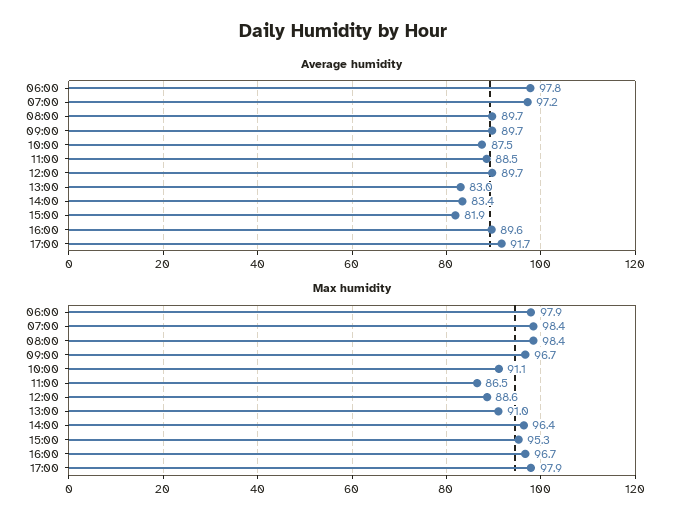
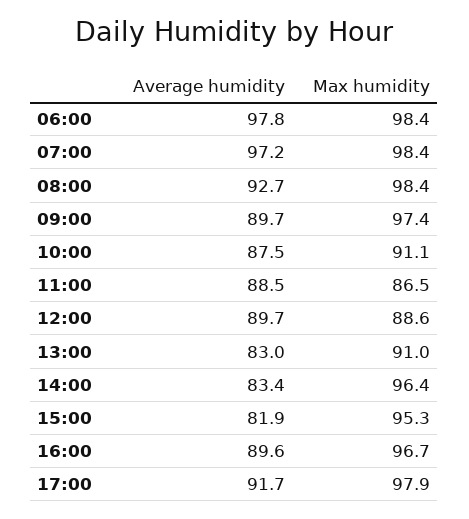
Average humidity, 08:00: 89.7 -> 92.7
Max humidity, 06:00: 97.9 -> 98.4
Max humidity, 09:00: 96.7 -> 97.4

